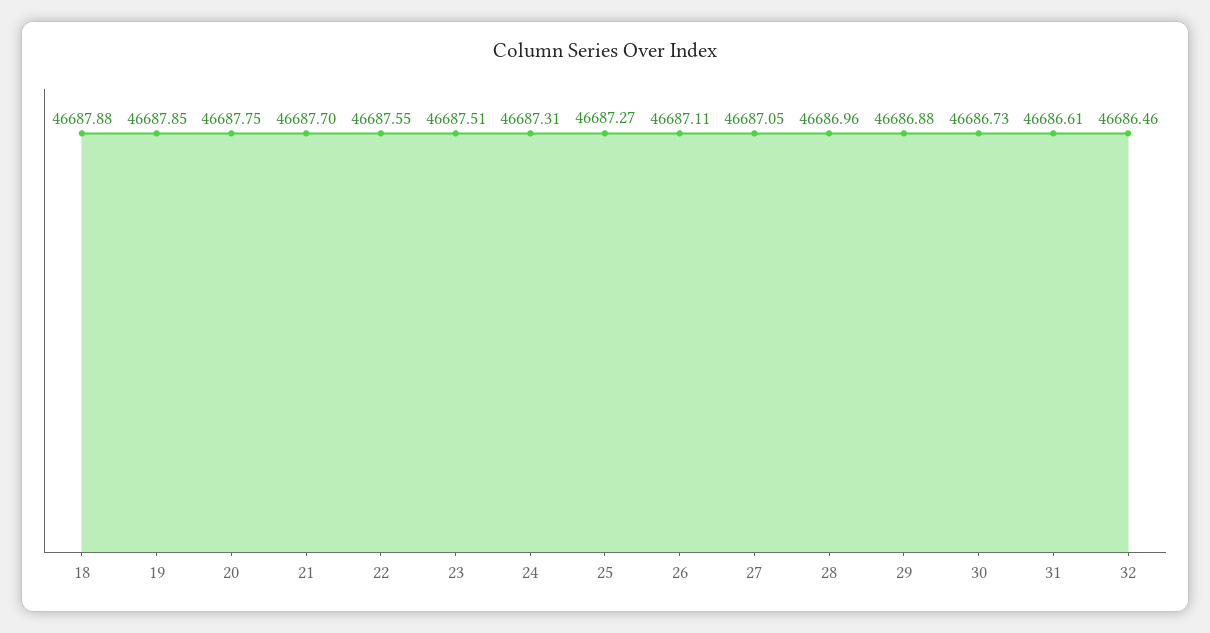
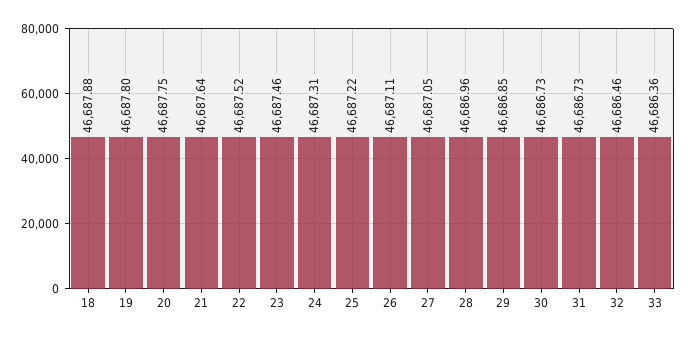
19: 46687.85 -> 46687.8
21: 46687.7 -> 46687.64
22: 46687.55 -> 46687.52
23: 46687.51 -> 46687.46
25: 46687.27 -> 46687.22
29: 46686.88 -> 46686.85
31: 46686.61 -> 46686.73
33: none -> 46686.36

